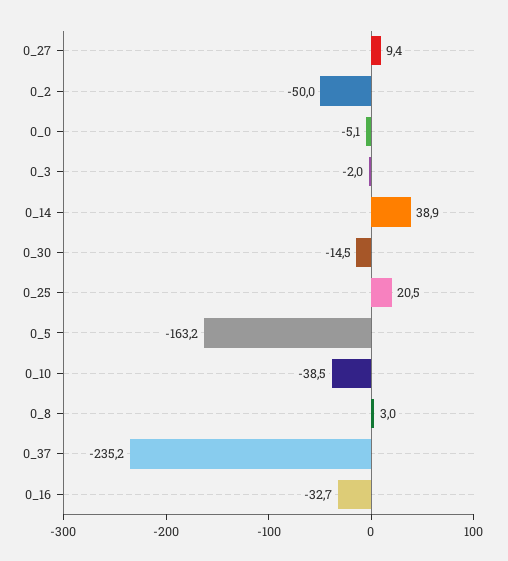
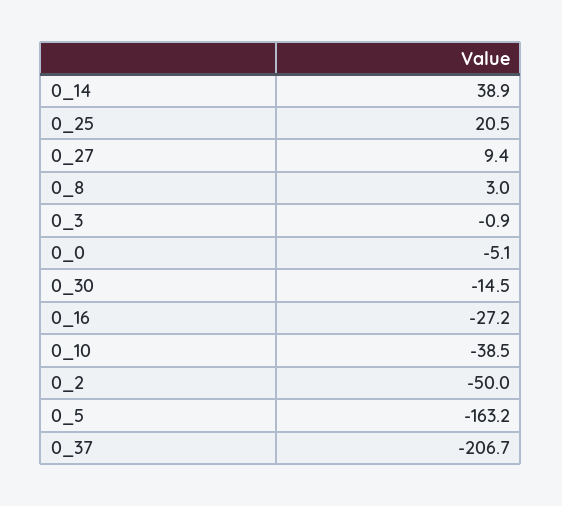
0_3: -2 -> -0.9
0_37: -235.2 -> -206.7
0_16: -32.7 -> -27.2

